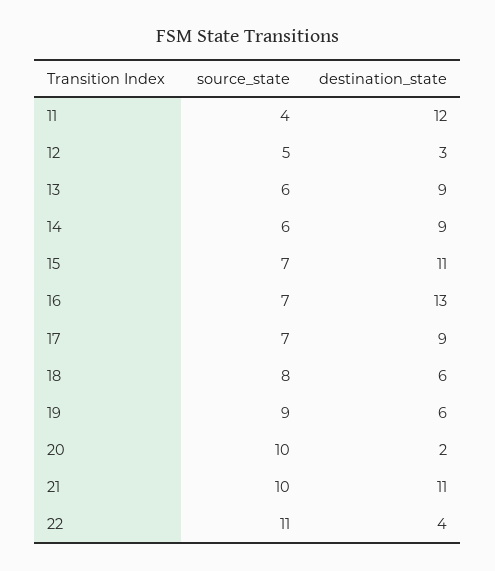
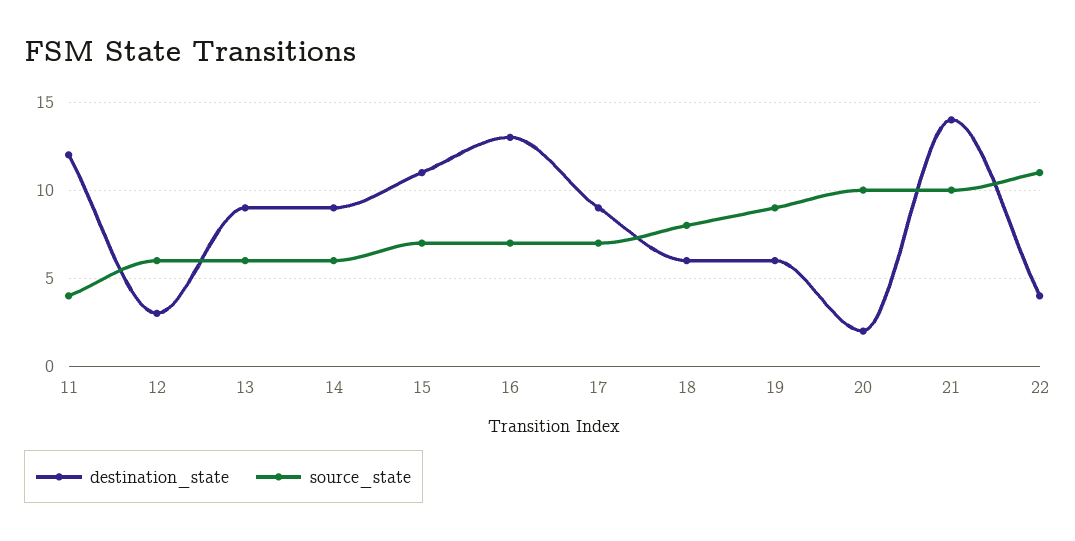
source_state, 12: 5 -> 6
destination_state, 21: 11 -> 14

